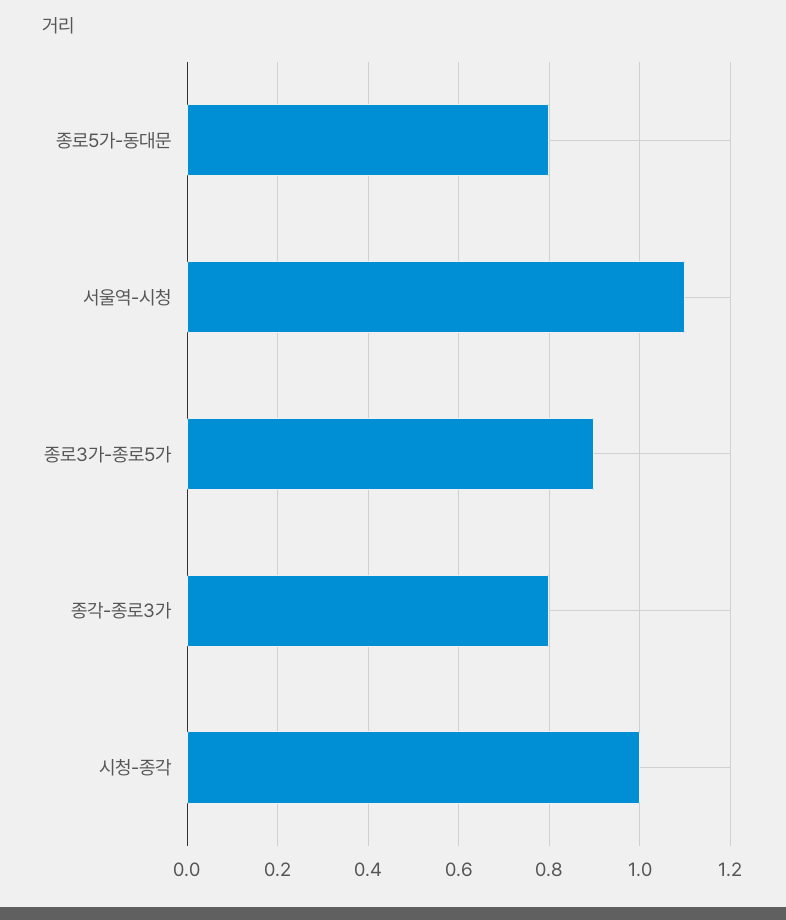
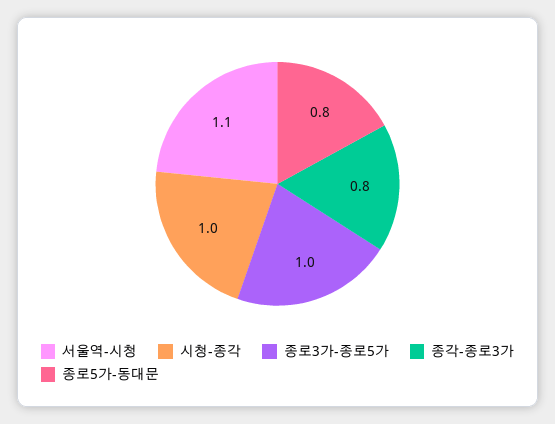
종로3가-종로5가: 0.9 -> 1

